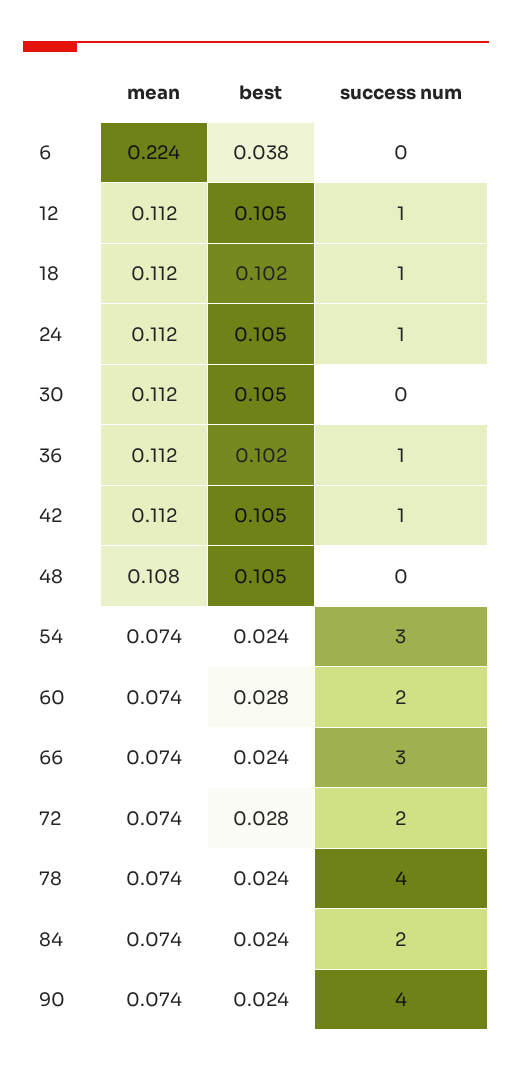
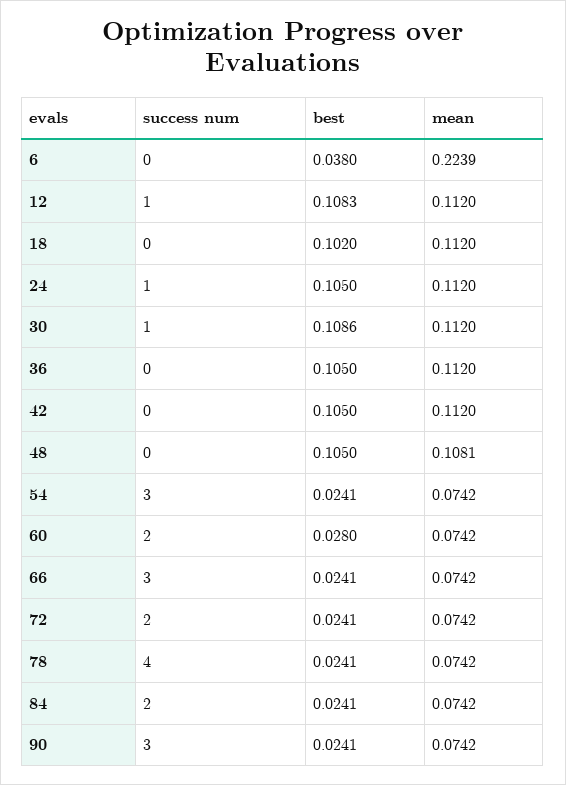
best, 12: 0.105 -> 0.1083
success num, 18: 1 -> 0
best, 30: 0.105 -> 0.1086
success num, 30: 0 -> 1
best, 36: 0.102 -> 0.105
success num, 36: 1 -> 0
success num, 42: 1 -> 0
best, 72: 0.028 -> 0.0241
success num, 90: 4 -> 3

